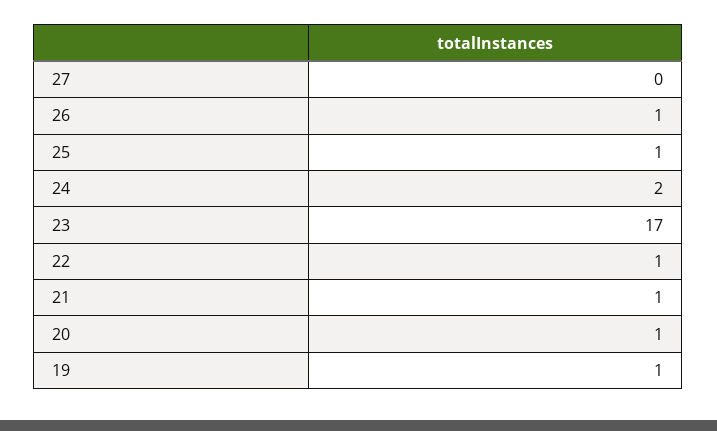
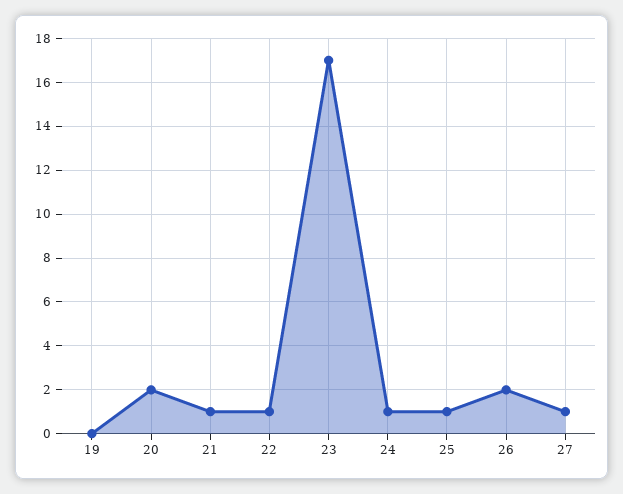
27: 0 -> 1
26: 1 -> 2
24: 2 -> 1
20: 1 -> 2
19: 1 -> 0

